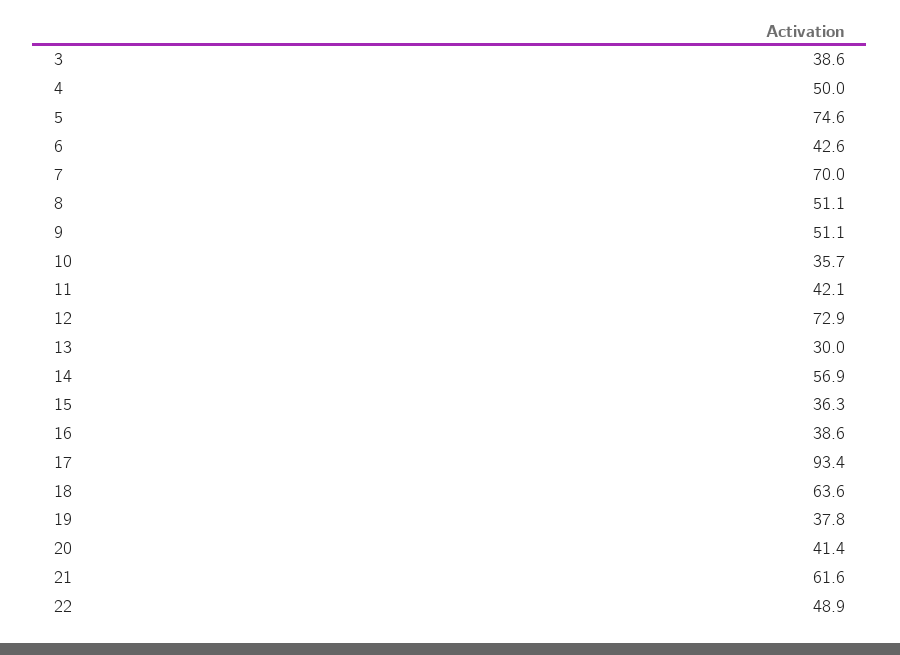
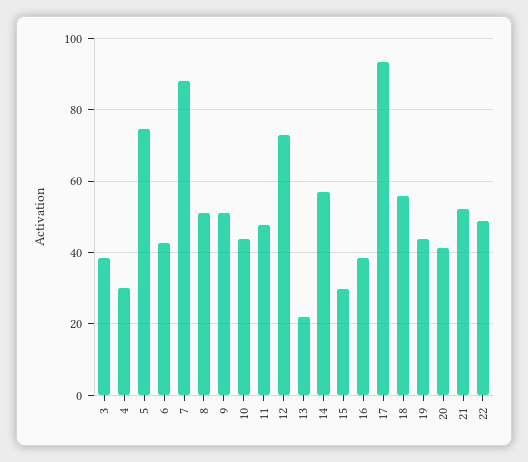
4: 50 -> 30
7: 70 -> 88
10: 35.7 -> 44
11: 42.1 -> 48
13: 30 -> 22
15: 36.3 -> 30
18: 63.6 -> 56
19: 37.8 -> 44
21: 61.6 -> 52

